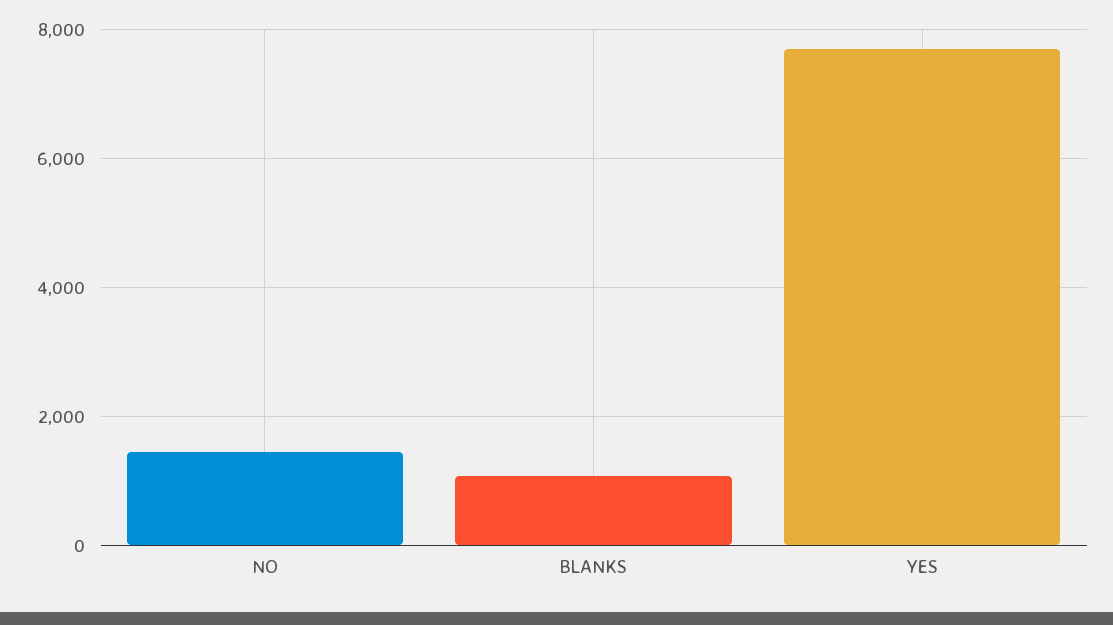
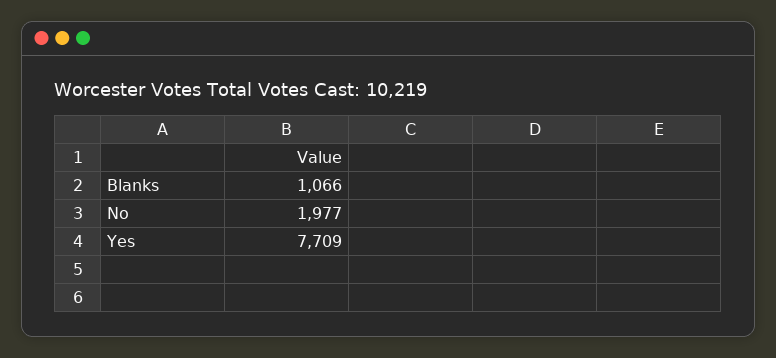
NO: 1400 -> 1977

